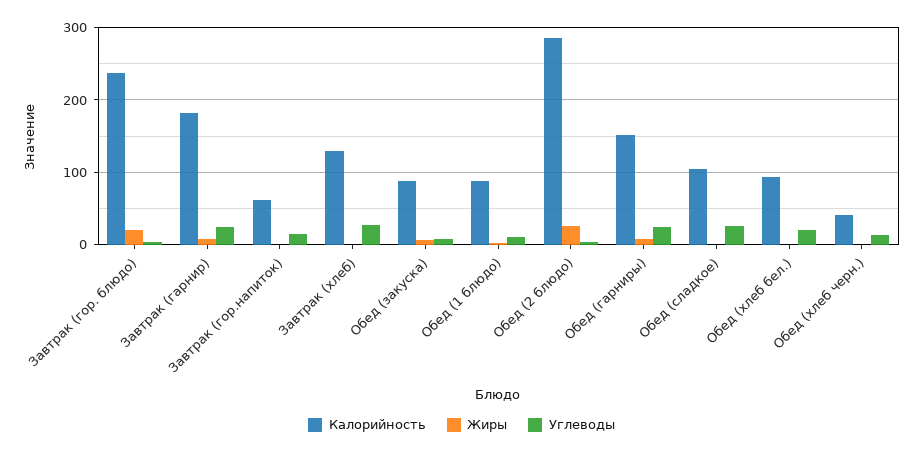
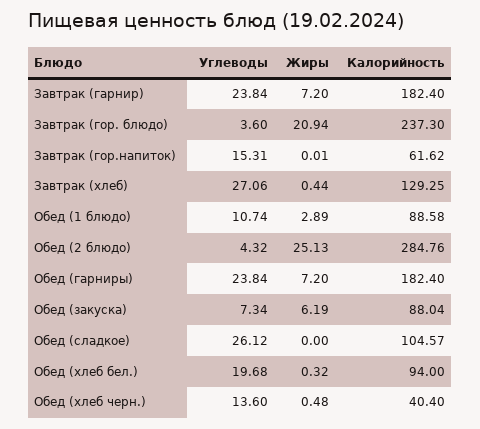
Калорийность, Обед (гарниры): 150 -> 182.4

